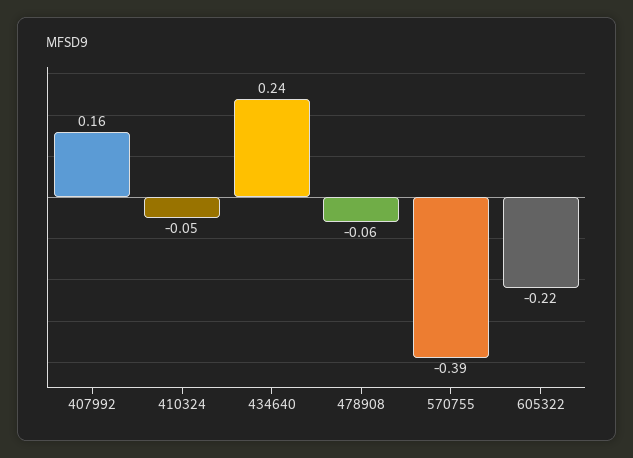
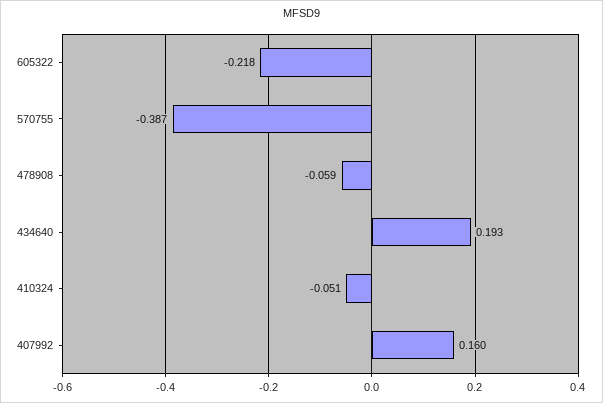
434640: 0.24 -> 0.193

